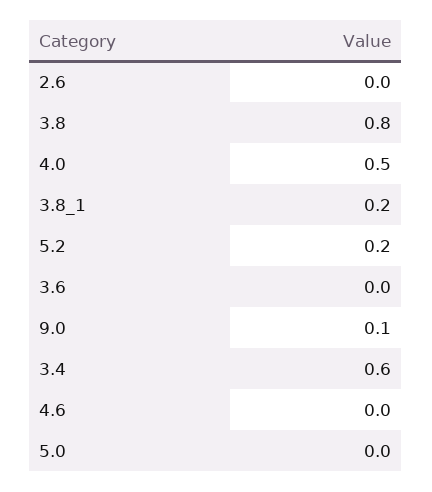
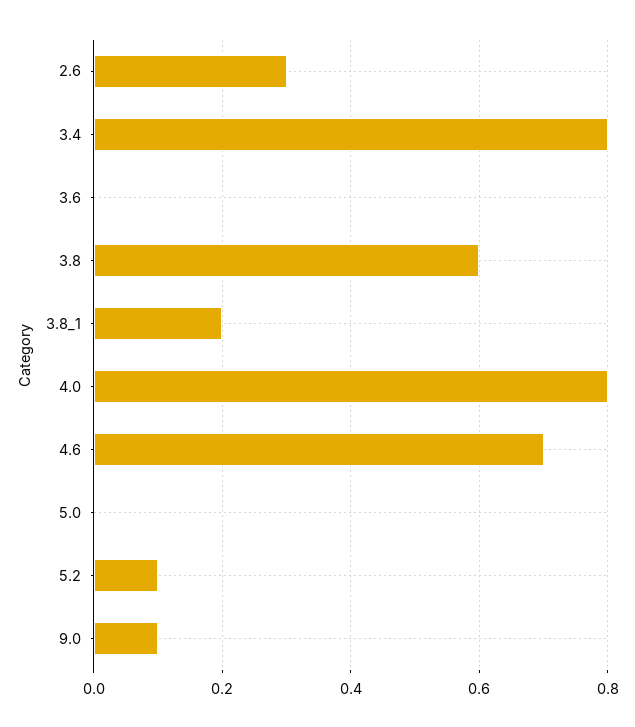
2.6: 0 -> 0.3
3.8: 0.8 -> 0.6
4.0: 0.5 -> 0.8
5.2: 0.2 -> 0.1
3.4: 0.6 -> 0.8
4.6: 0 -> 0.7

